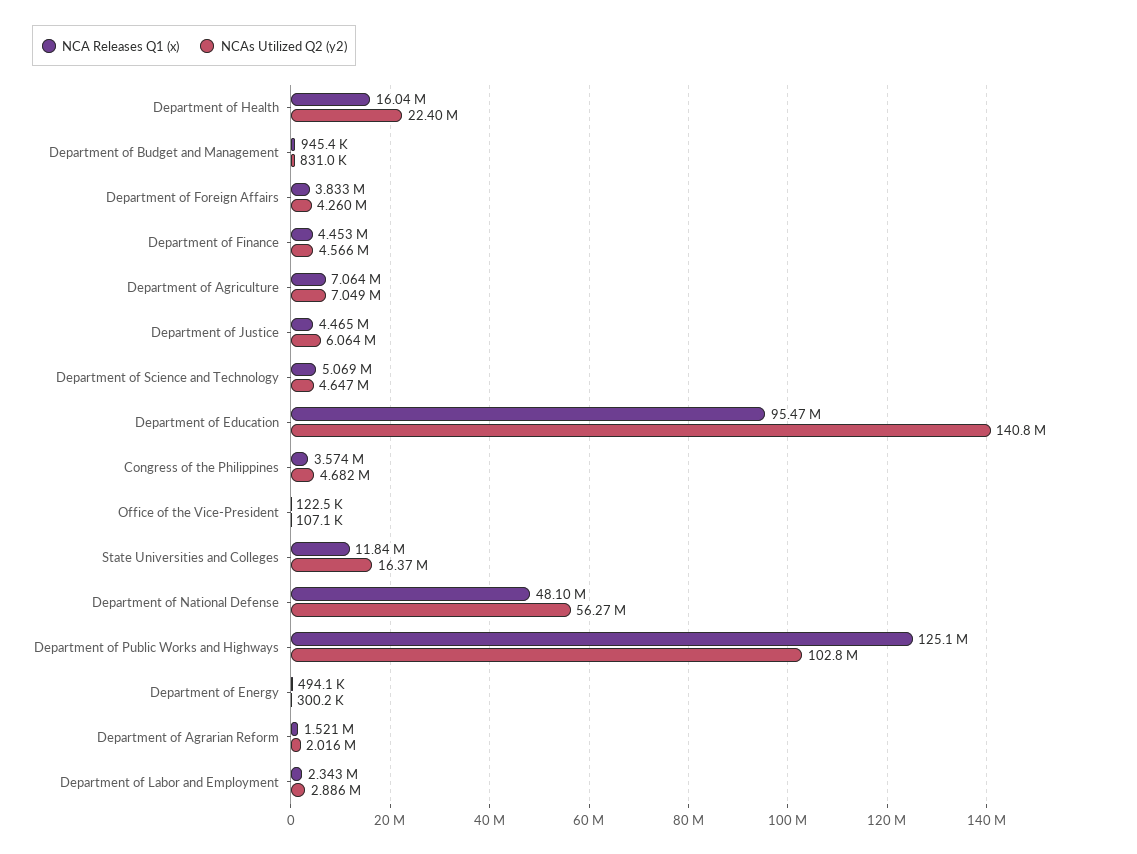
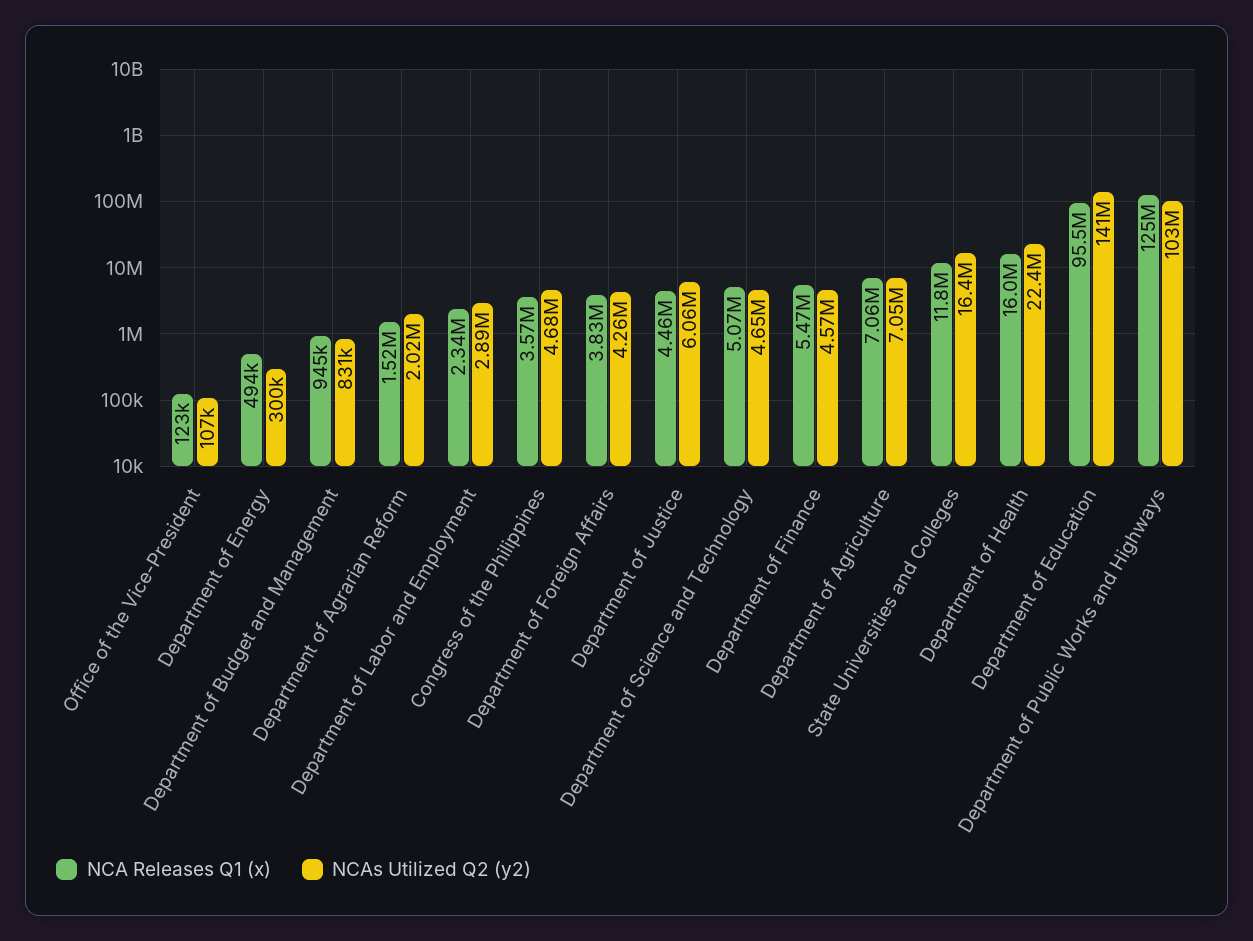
NCA Releases Q1 (x), Department of Finance: 4453000 -> 5470000
NCA Releases Q1 (x), Department of National Defense: 48100000 -> none
NCAs Utilized Q2 (y2), Department of National Defense: 56270000 -> none

